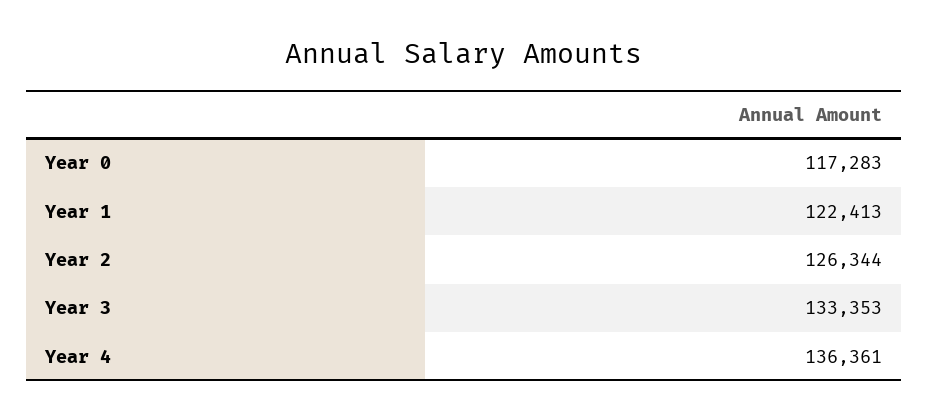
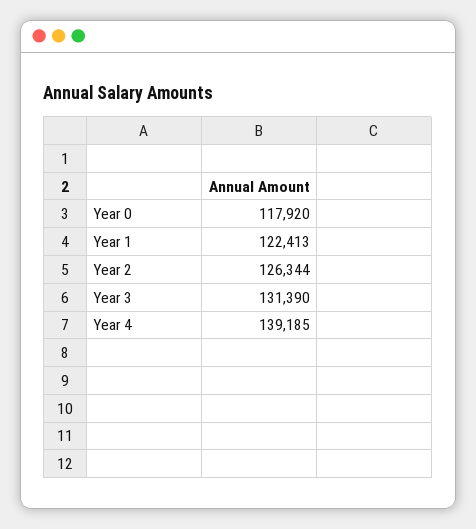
Year 0: 117283 -> 117920
Year 3: 133353 -> 131390
Year 4: 136361 -> 139185

